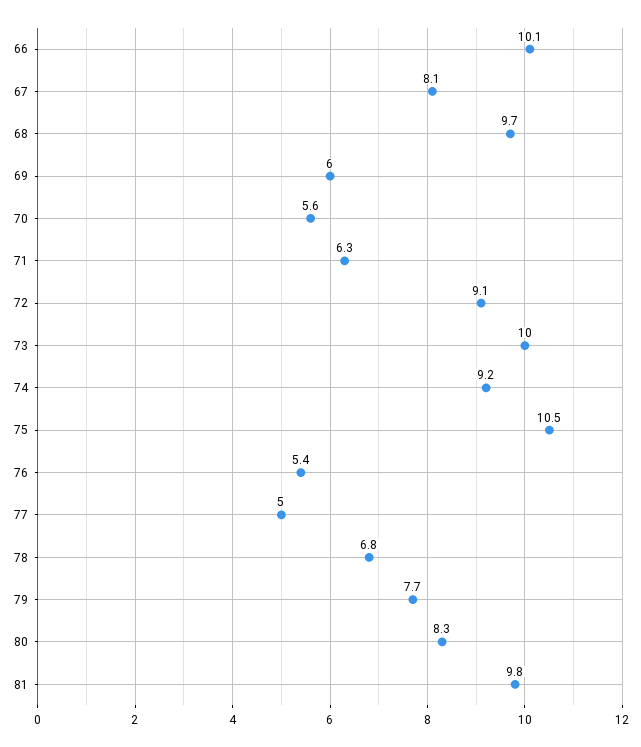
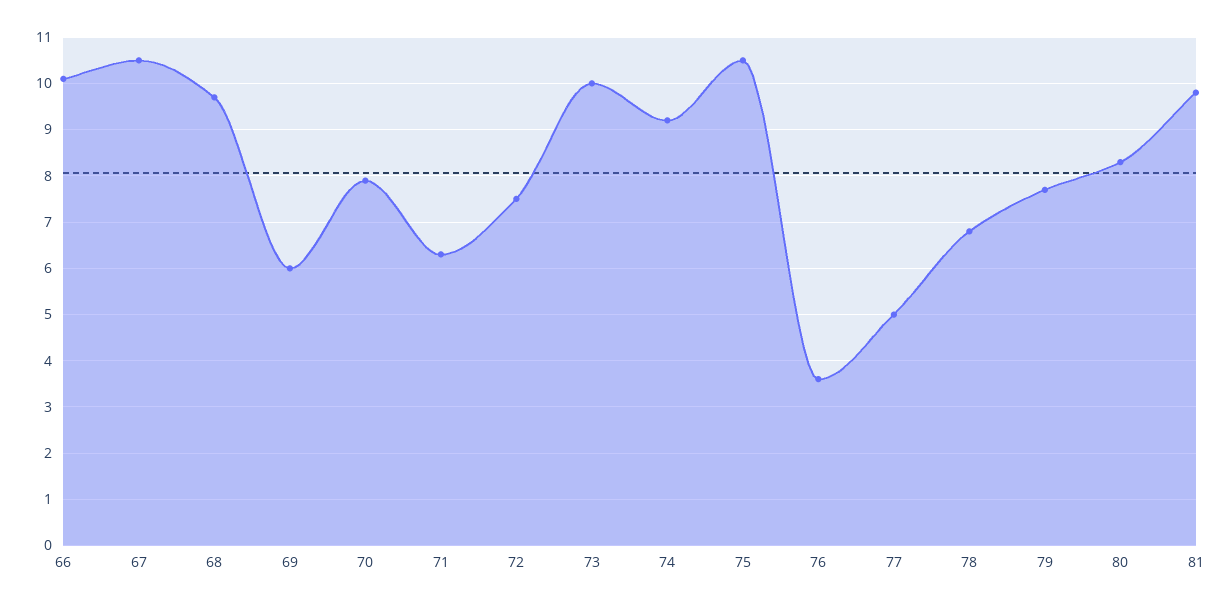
67: 8.1 -> 10.5
70: 5.6 -> 8
72: 9.1 -> 7.5
76: 5.4 -> 3.5

